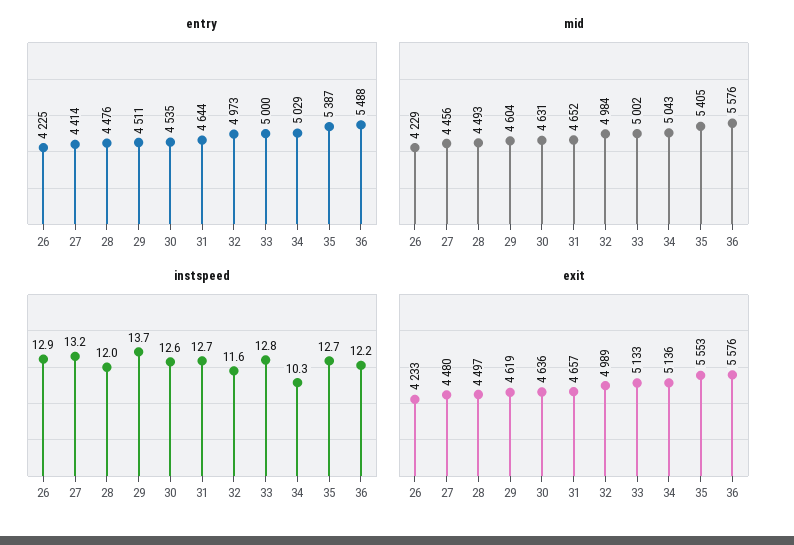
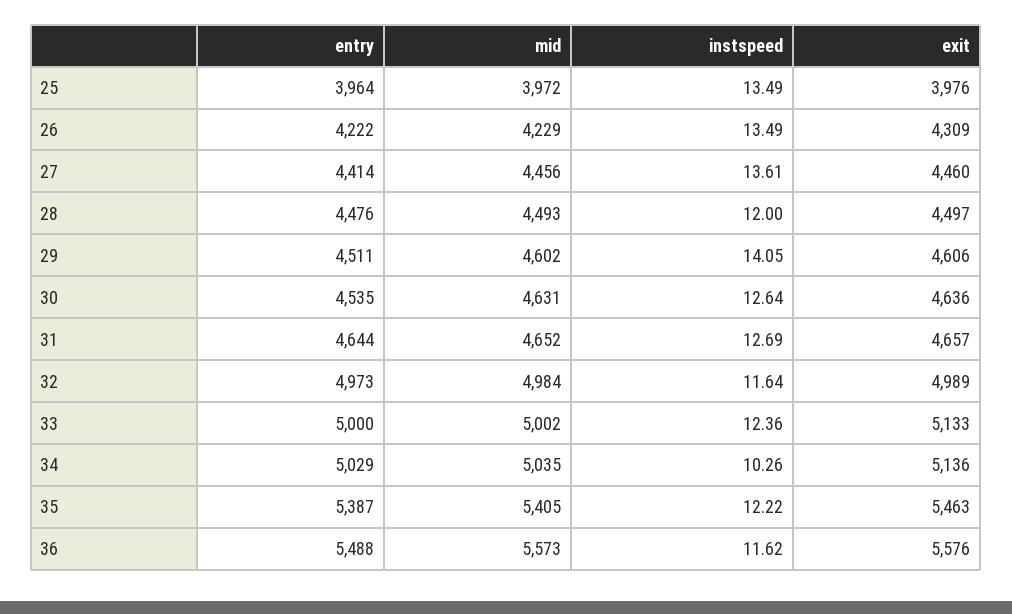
entry, 26: 4225 -> 4222
mid, 29: 4604 -> 4602
mid, 34: 5043 -> 5035
mid, 36: 5576 -> 5573
instspeed, 26: 12.9 -> 13.49
instspeed, 27: 13.2 -> 13.61
instspeed, 29: 13.7 -> 14.05
instspeed, 33: 12.8 -> 12.36
instspeed, 35: 12.7 -> 12.22
instspeed, 36: 12.2 -> 11.62
exit, 26: 4233 -> 4309
exit, 27: 4480 -> 4460
exit, 29: 4619 -> 4606
exit, 35: 5553 -> 5463
entry, 25: none -> 3964
mid, 25: none -> 3972
instspeed, 25: none -> 13.49
exit, 25: none -> 3976

